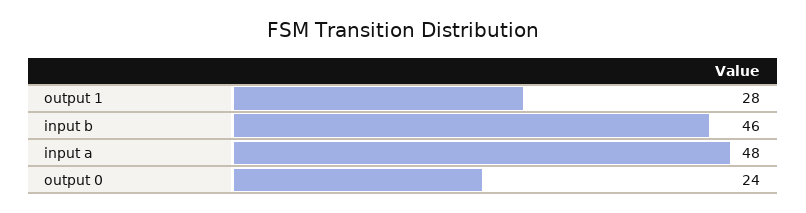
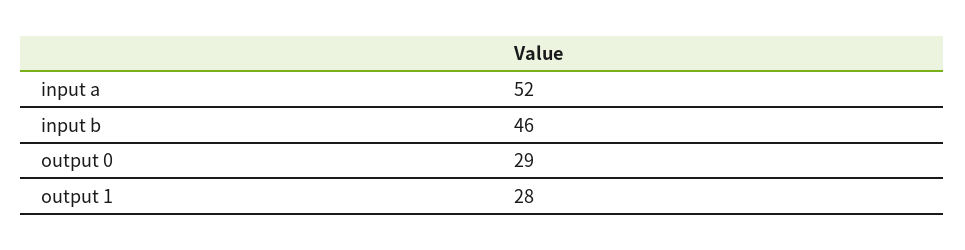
input a: 48 -> 52
output 0: 24 -> 29

